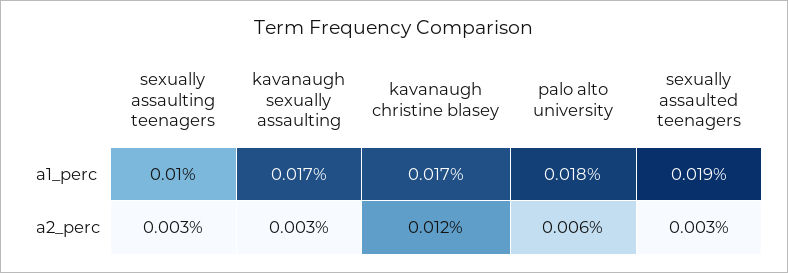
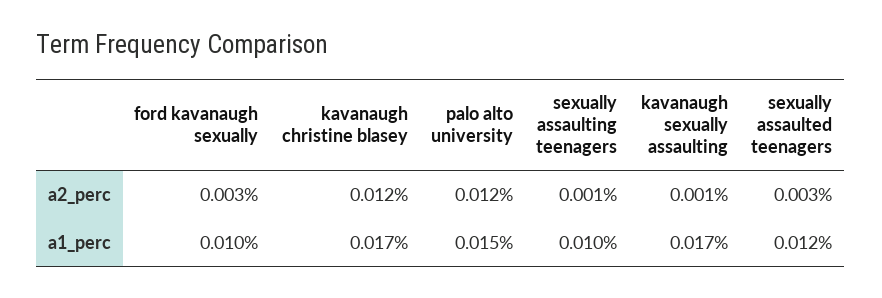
palo alto university, a1_perc: 0.018 -> 0.015
sexually assaulted teenagers, a1_perc: 0.019 -> 0.012
sexually assaulting teenagers, a2_perc: 0.003 -> 0.001
kavanaugh sexually assaulting, a2_perc: 0.003 -> 0.001
palo alto university, a2_perc: 0.006 -> 0.012
ford kavanaugh sexually, a2_perc: none -> 0.003
ford kavanaugh sexually, a1_perc: none -> 0.01

